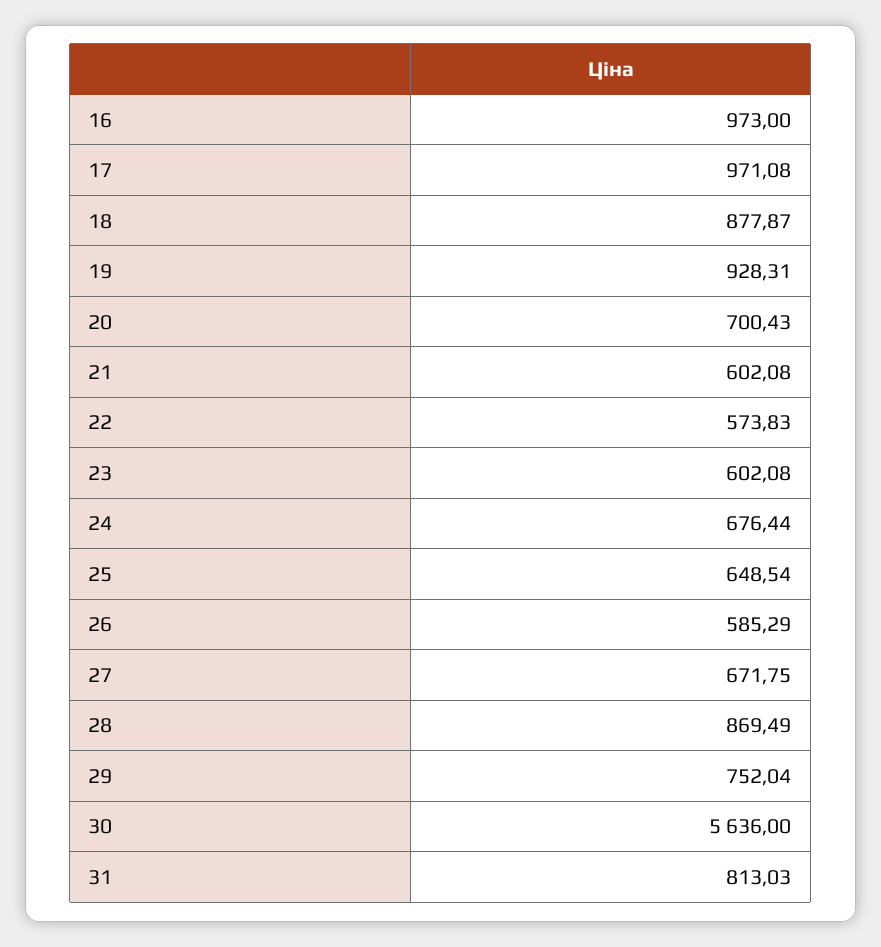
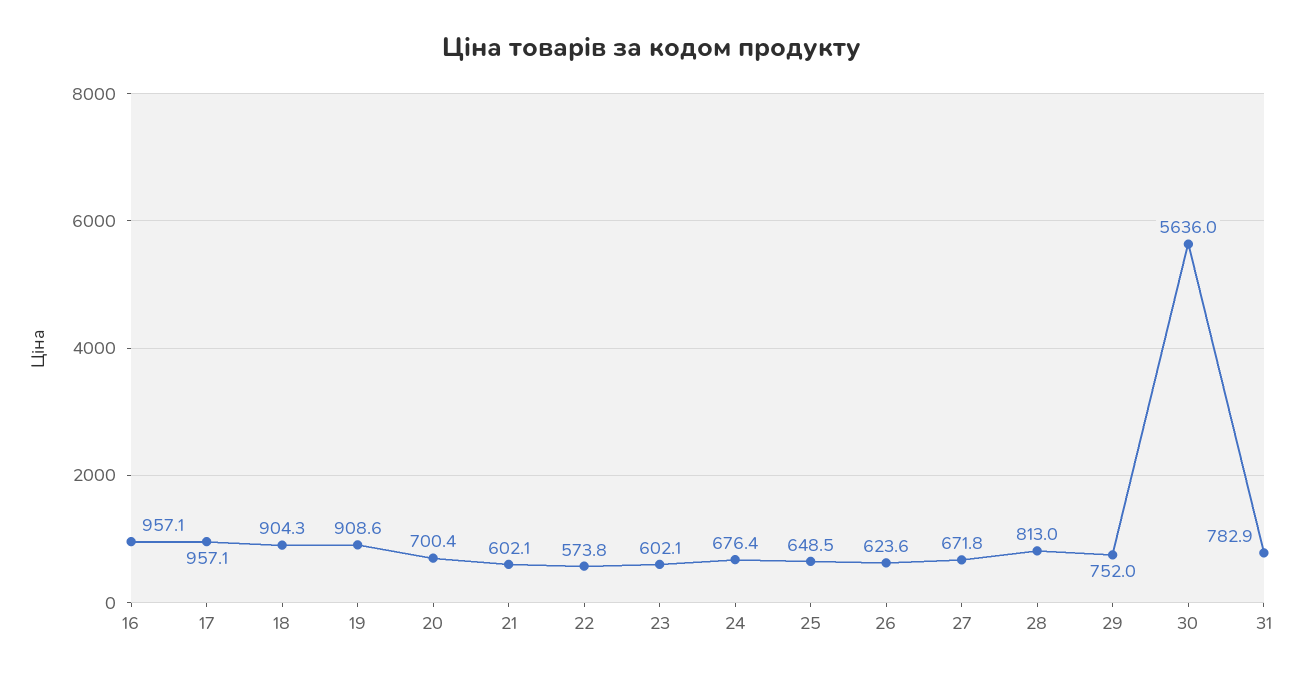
16: 973 -> 957.1
17: 971.08 -> 957.1
18: 877.87 -> 904.3
19: 928.31 -> 908.6
26: 585.29 -> 623.6
28: 869.49 -> 813
31: 813.03 -> 782.9

